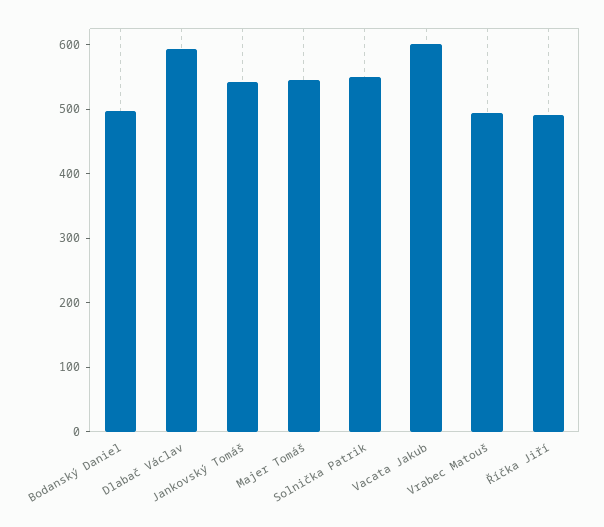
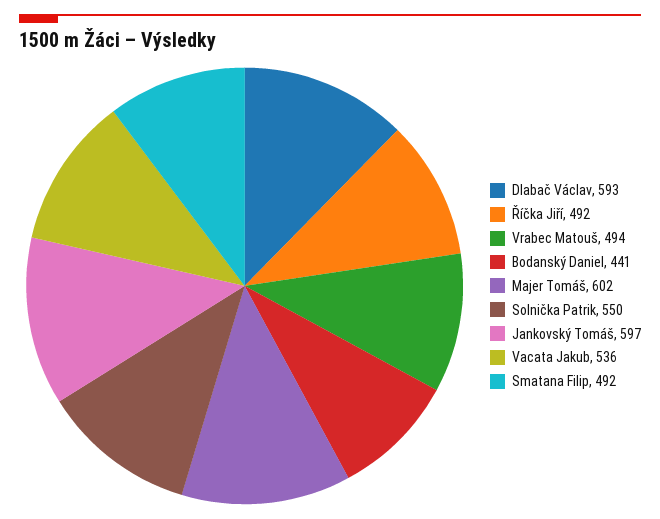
Bodanský Daniel: 500 -> 441
Jankovský Tomáš: 540 -> 597
Majer Tomáš: 540 -> 602
Vacata Jakub: 600 -> 536
Smatana Filip: none -> 492

